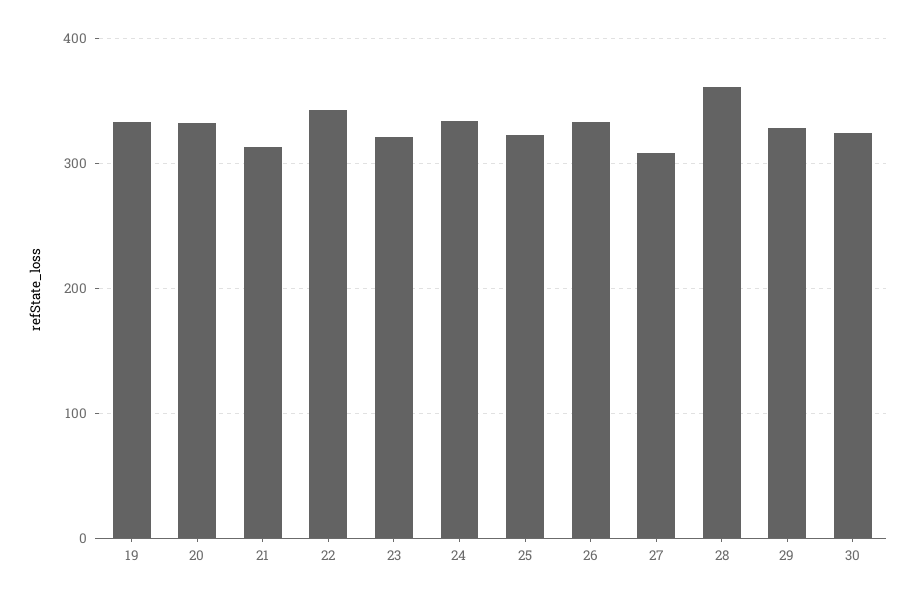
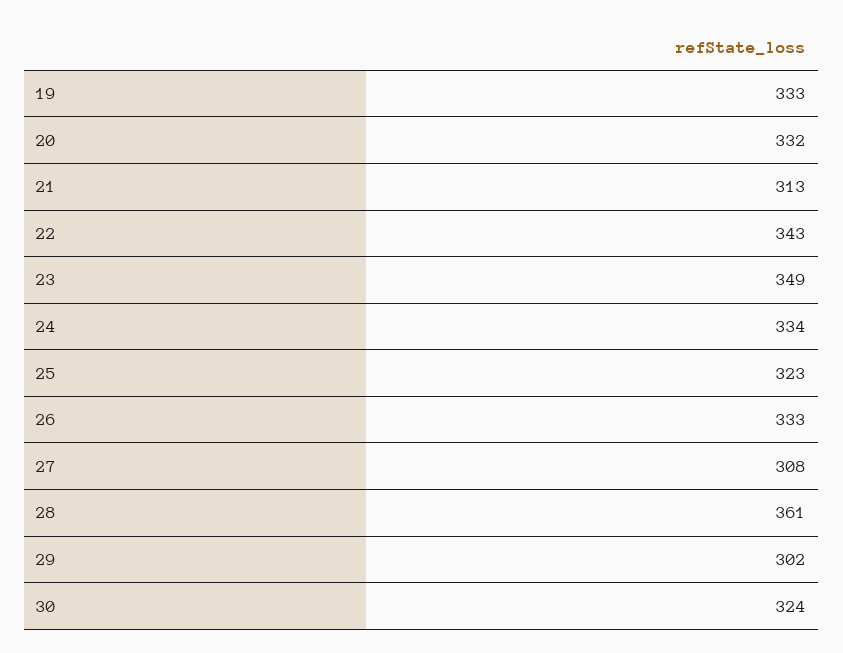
23: 320 -> 349
29: 330 -> 302

